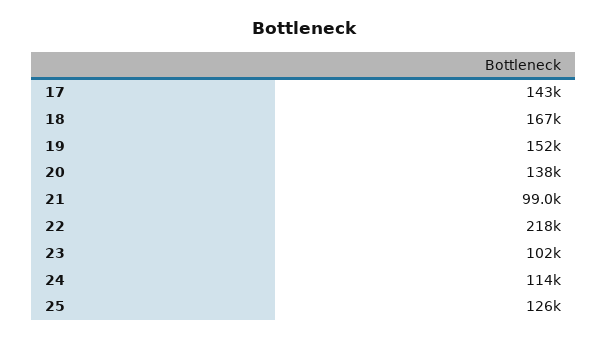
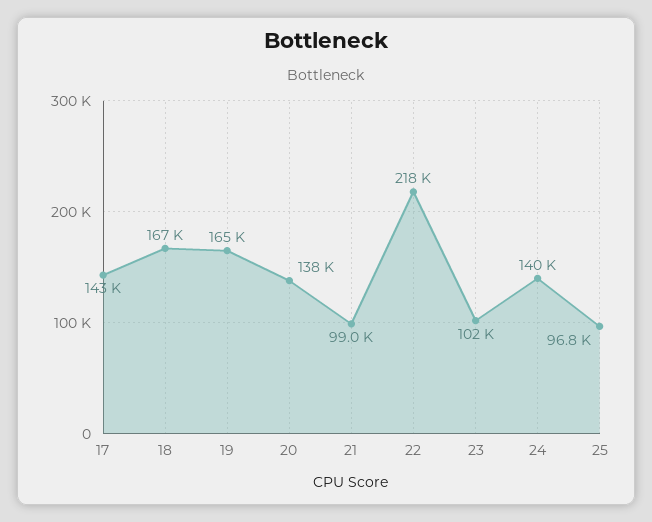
19: 152000 -> 165000
24: 114000 -> 140000
25: 126000 -> 96800

